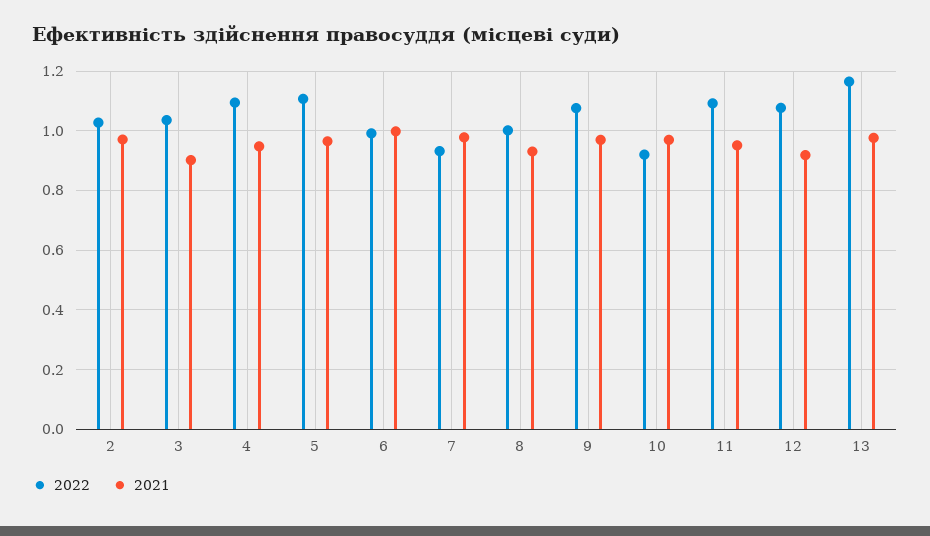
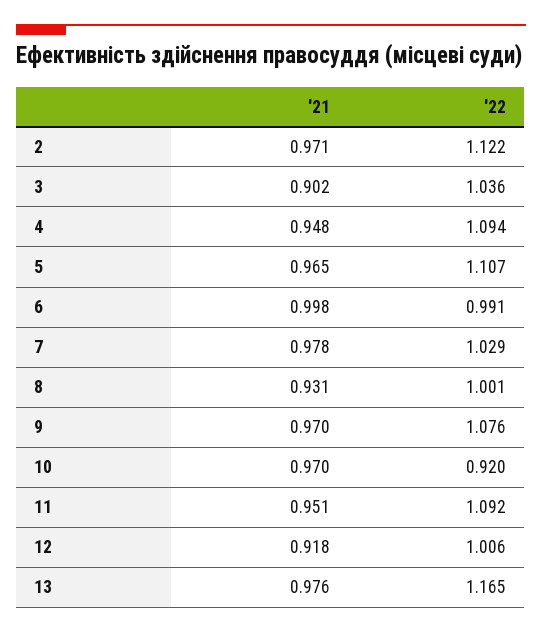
2022, 2: 1.025 -> 1.122
2022, 7: 0.925 -> 1.029
2022, 12: 1.075 -> 1.006

